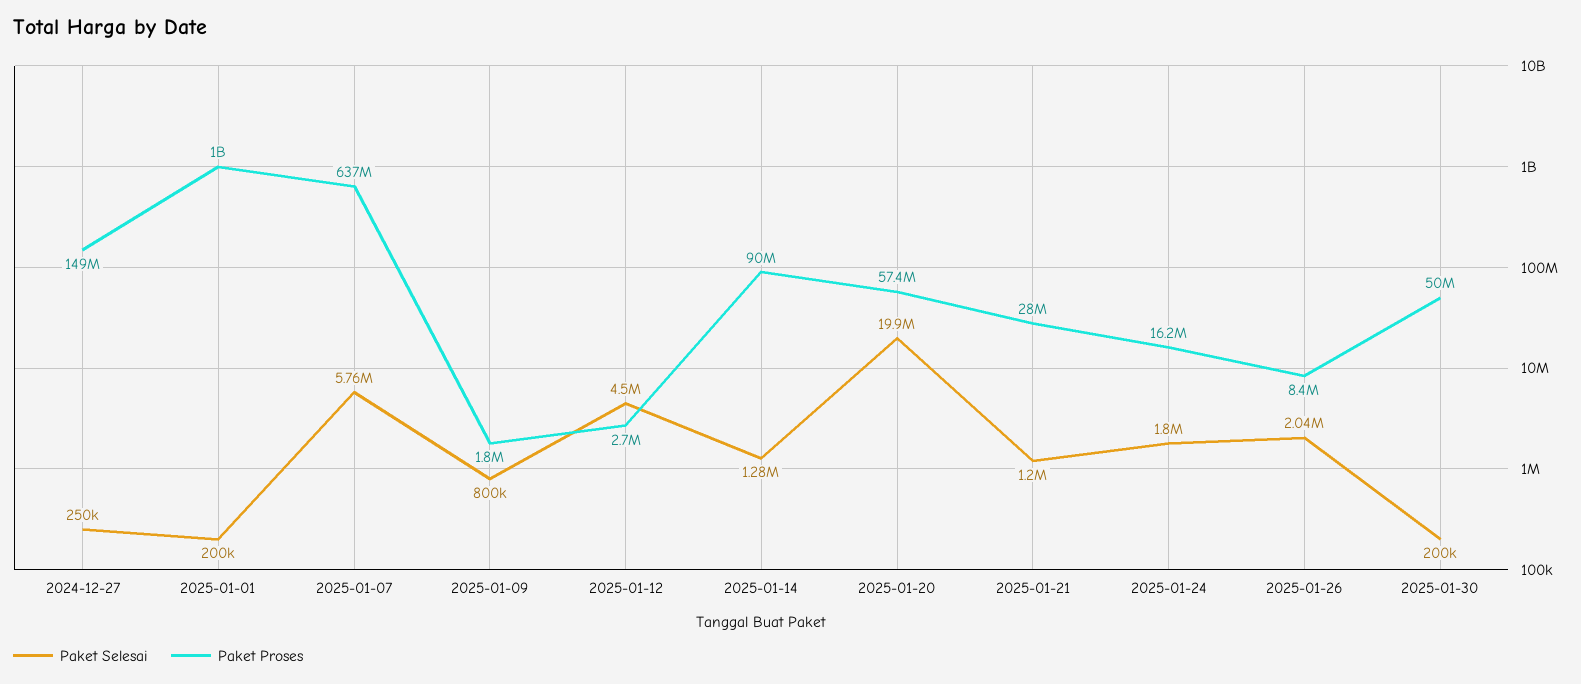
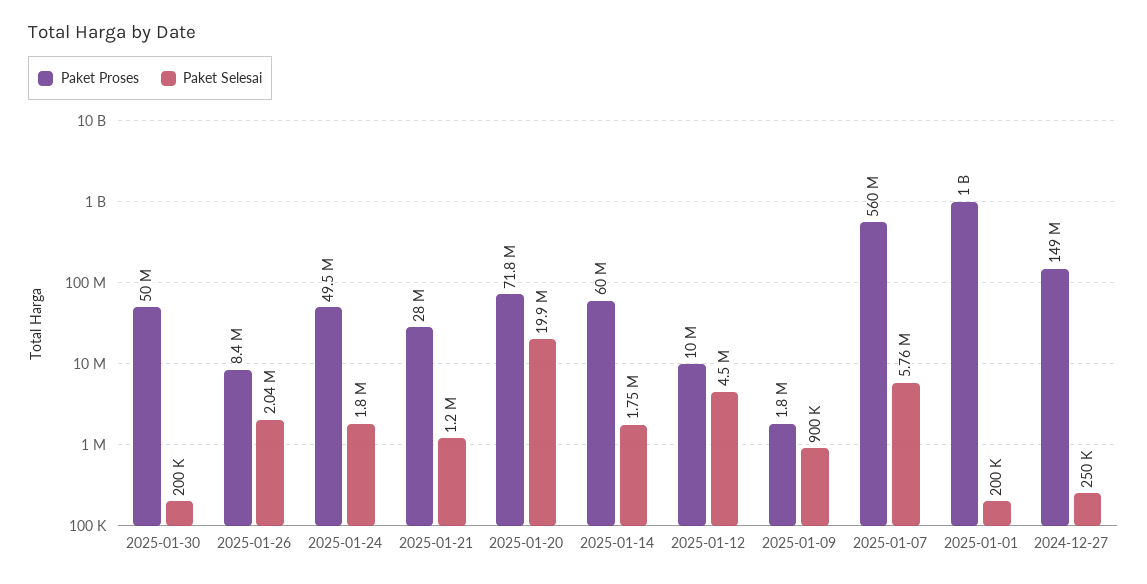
Paket Proses, 2025-01-07: 637000000 -> 560000000
Paket Selesai, 2025-01-09: 800000 -> 900000
Paket Proses, 2025-01-12: 2700000 -> 10000000
Paket Selesai, 2025-01-14: 1280000 -> 1750000
Paket Proses, 2025-01-14: 90000000 -> 60000000
Paket Proses, 2025-01-20: 57400000 -> 71800000
Paket Proses, 2025-01-24: 16200000 -> 49500000

